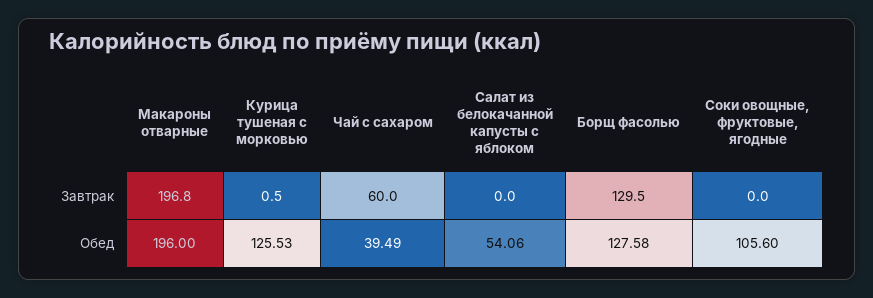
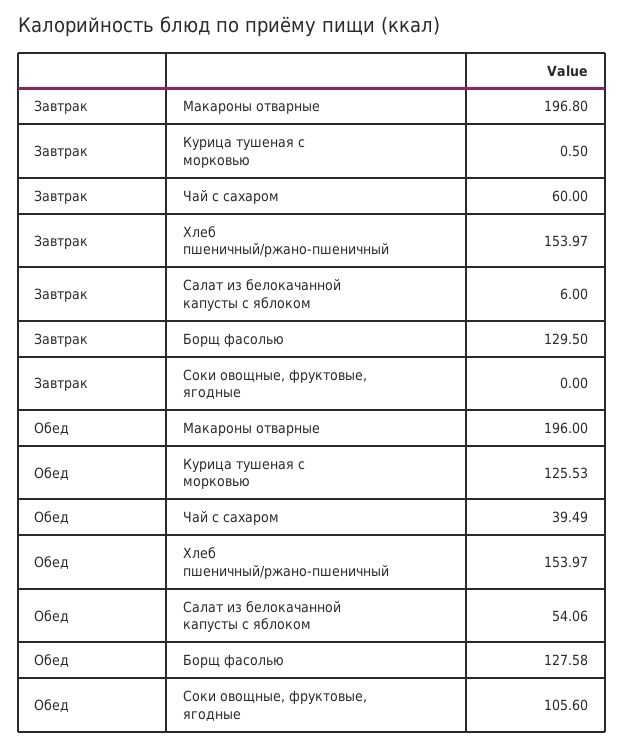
Салат из белокачанной капусты с яблоком, Завтрак: 0 -> 6
Хлеб пшеничный/ржано-пшеничный, Завтрак: none -> 153.97
Хлеб пшеничный/ржано-пшеничный, Обед: none -> 153.97

